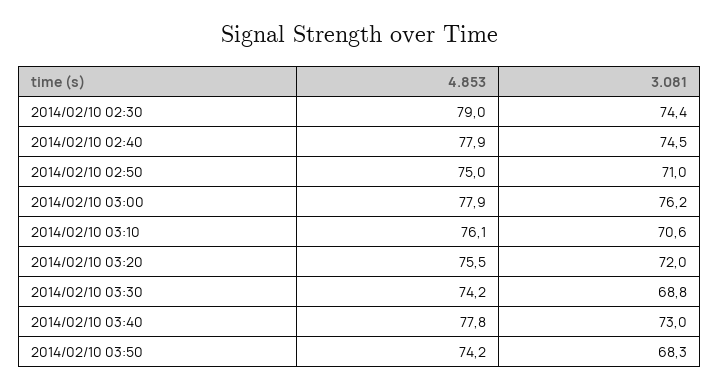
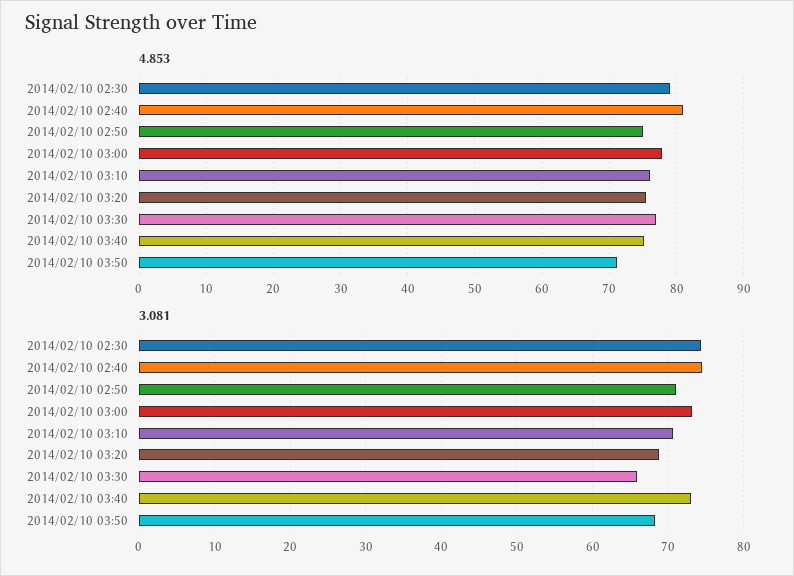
4.853, 2014/02/10 02:40: 77.9 -> 81
3.081, 2014/02/10 03:00: 76.2 -> 73
3.081, 2014/02/10 03:20: 72 -> 69
4.853, 2014/02/10 03:30: 74.2 -> 77
3.081, 2014/02/10 03:30: 68.8 -> 66
4.853, 2014/02/10 03:40: 77.8 -> 75
4.853, 2014/02/10 03:50: 74.2 -> 71

